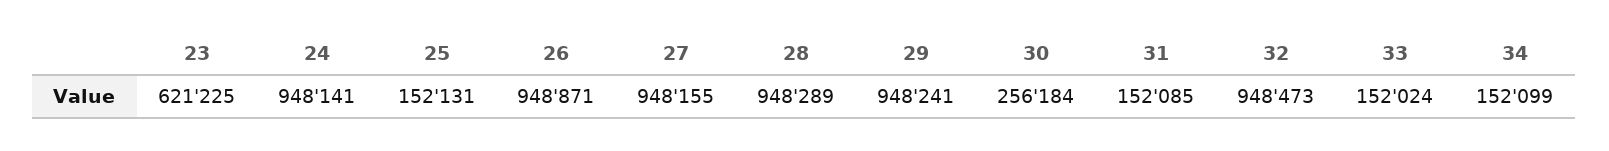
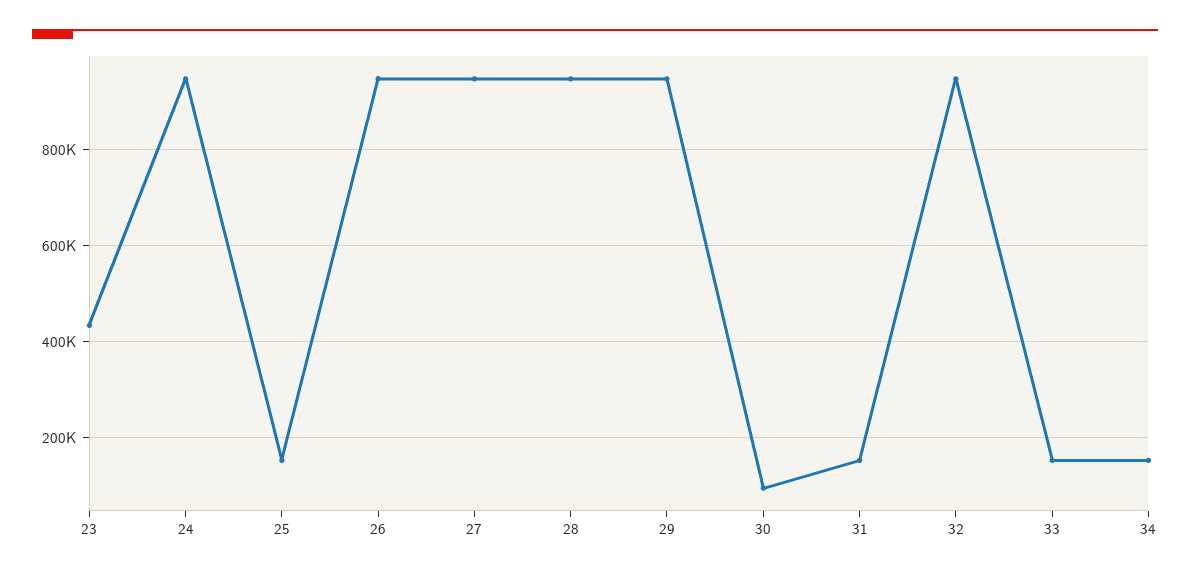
23: 621225 -> 440000
30: 256184 -> 100000

